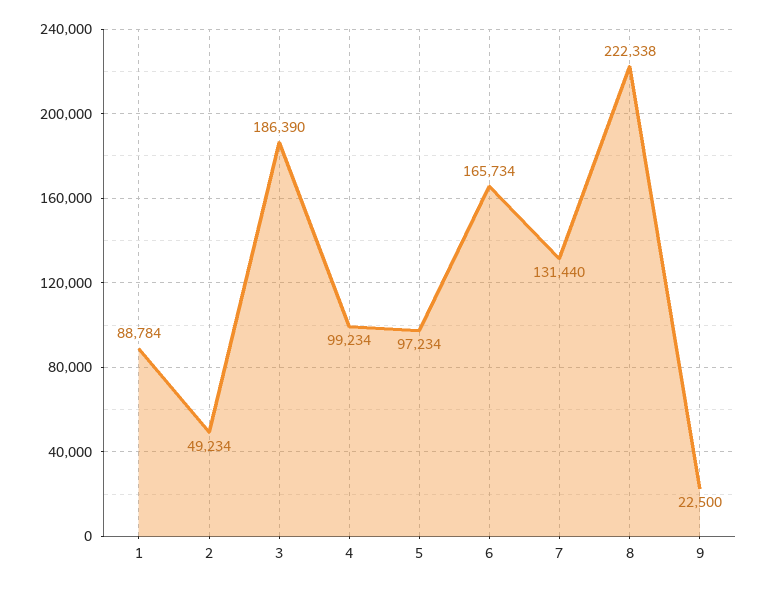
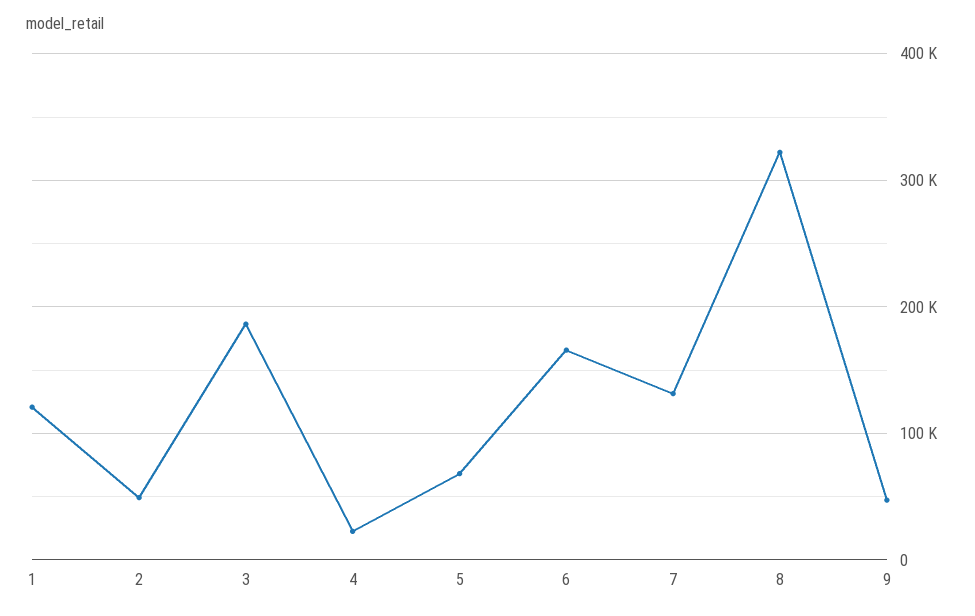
1: 88784 -> 120000
4: 99234 -> 20000
5: 97234 -> 70000
8: 222338 -> 320000
9: 22500 -> 50000

